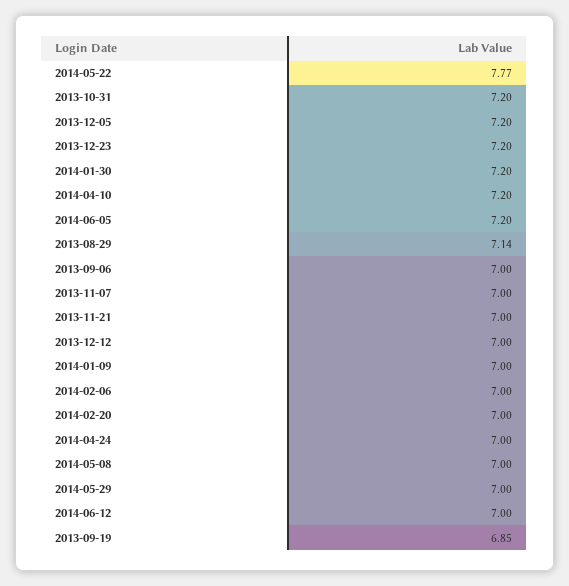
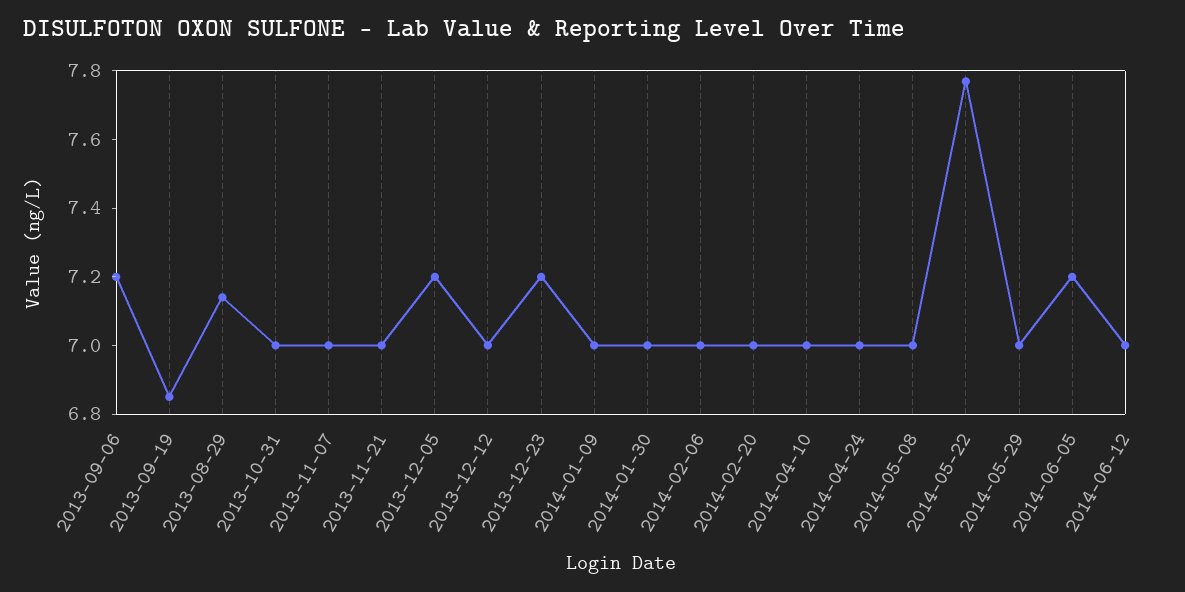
2013-10-31: 7.2 -> 7
2014-01-30: 7.2 -> 7
2014-04-10: 7.2 -> 7
2013-09-06: 7 -> 7.2

